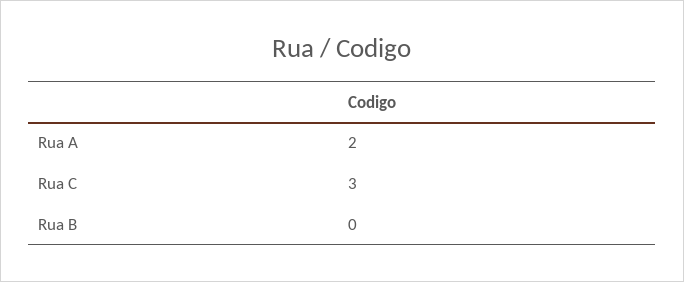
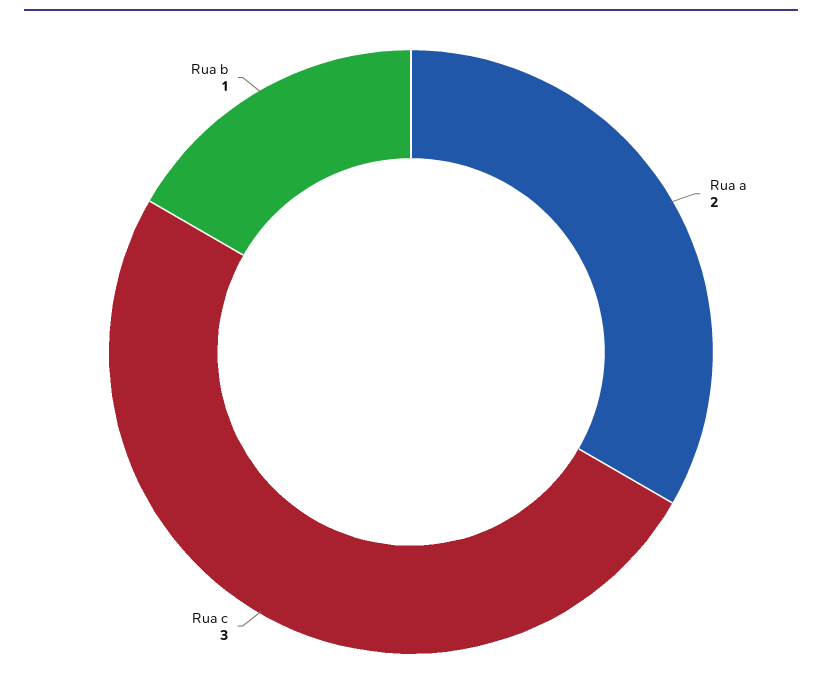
Rua B: 0 -> 1

